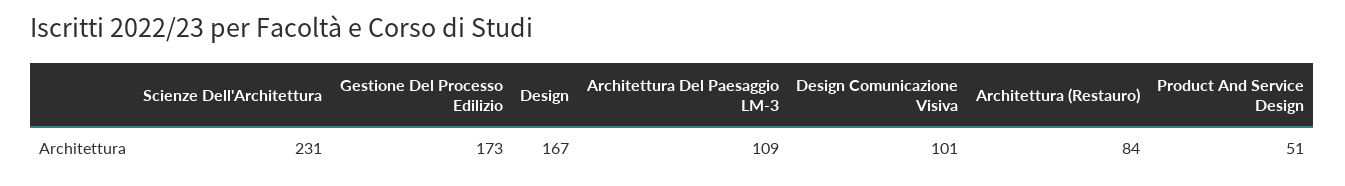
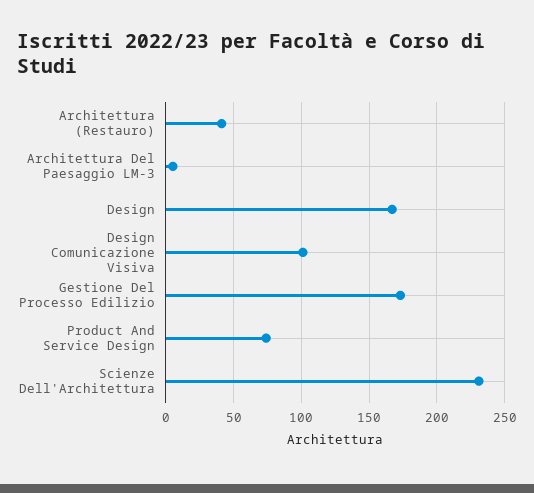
Architettura Del Paesaggio LM-3: 109 -> 5
Architettura (Restauro): 84 -> 40
Product And Service Design: 51 -> 75

